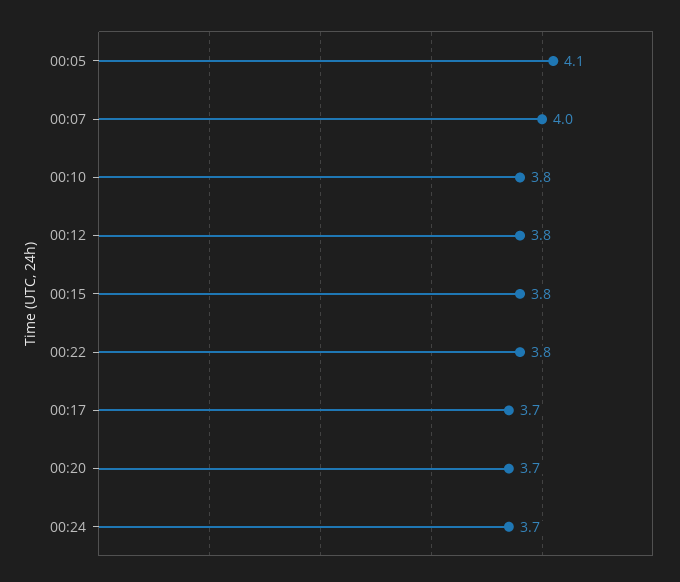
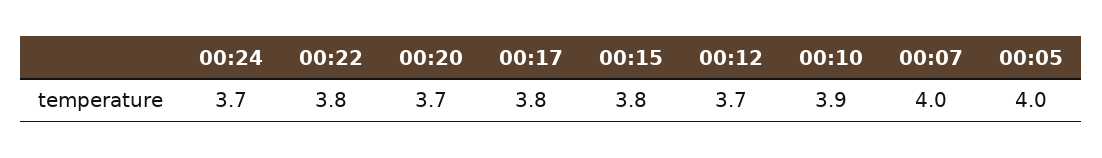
00:05: 4.1 -> 4
00:10: 3.8 -> 3.9
00:12: 3.8 -> 3.7
00:17: 3.7 -> 3.8

